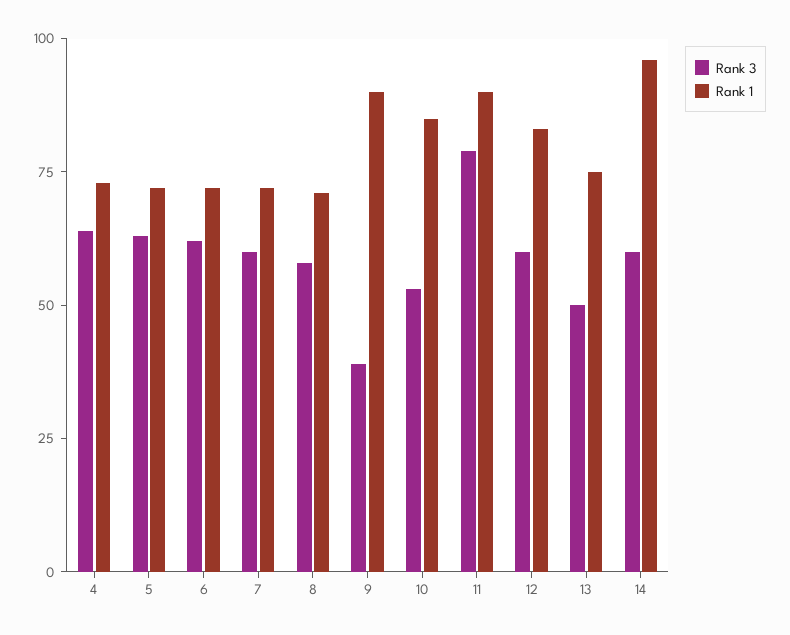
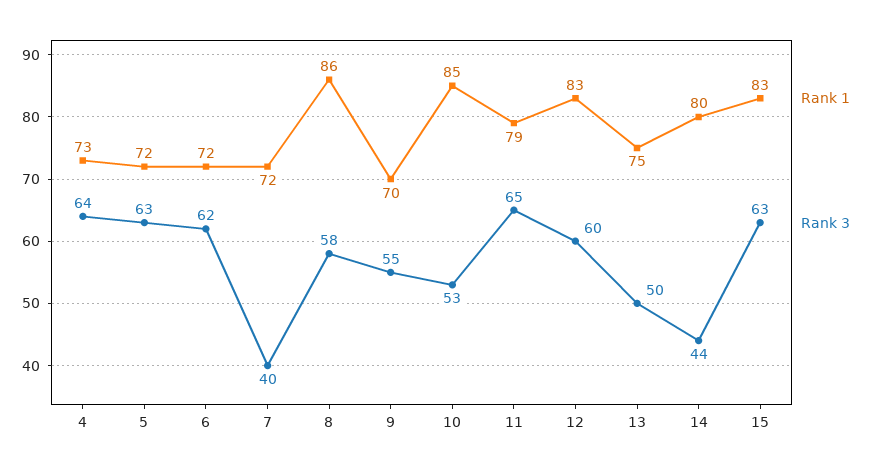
Rank 3, 7: 60 -> 40
Rank 1, 8: 70 -> 86
Rank 3, 9: 40 -> 55
Rank 1, 9: 90 -> 70
Rank 3, 11: 80 -> 65
Rank 1, 11: 90 -> 79
Rank 3, 14: 60 -> 44
Rank 1, 14: 95 -> 80
Rank 1, 15: none -> 83
Rank 3, 15: none -> 63

